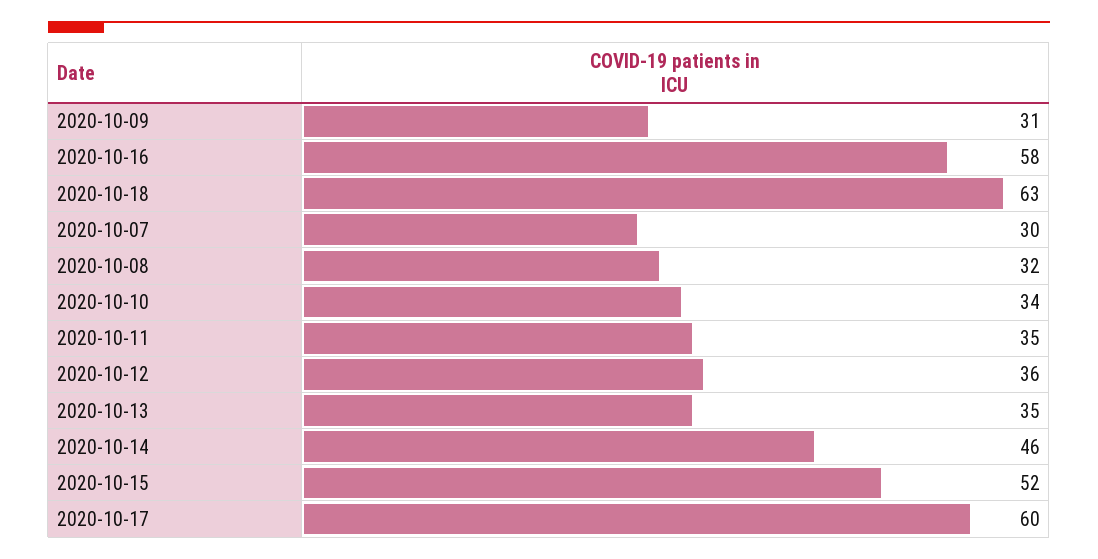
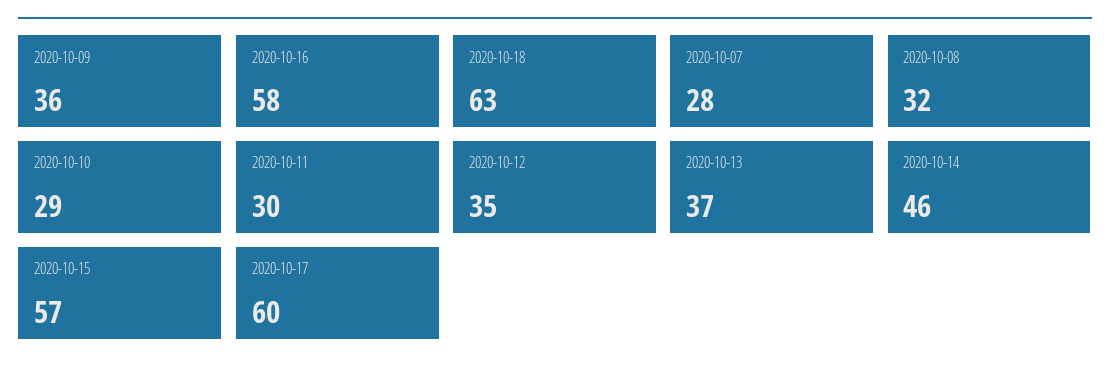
2020-10-09: 31 -> 36
2020-10-07: 30 -> 28
2020-10-10: 34 -> 29
2020-10-11: 35 -> 30
2020-10-12: 36 -> 35
2020-10-13: 35 -> 37
2020-10-15: 52 -> 57

